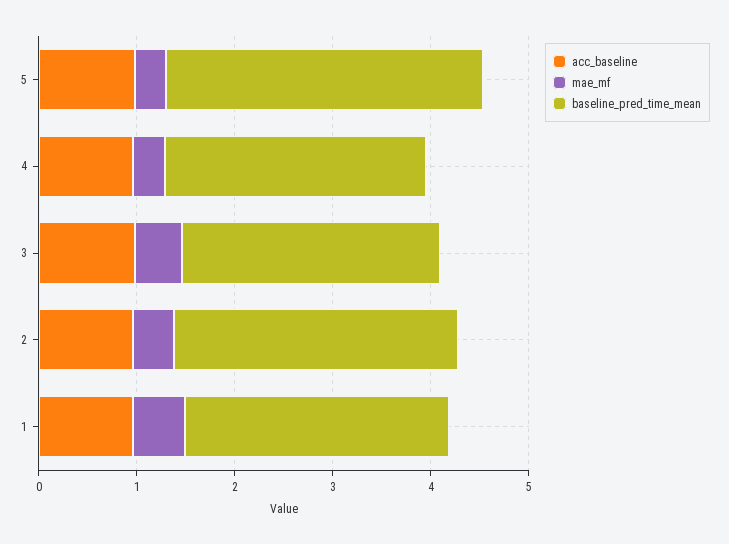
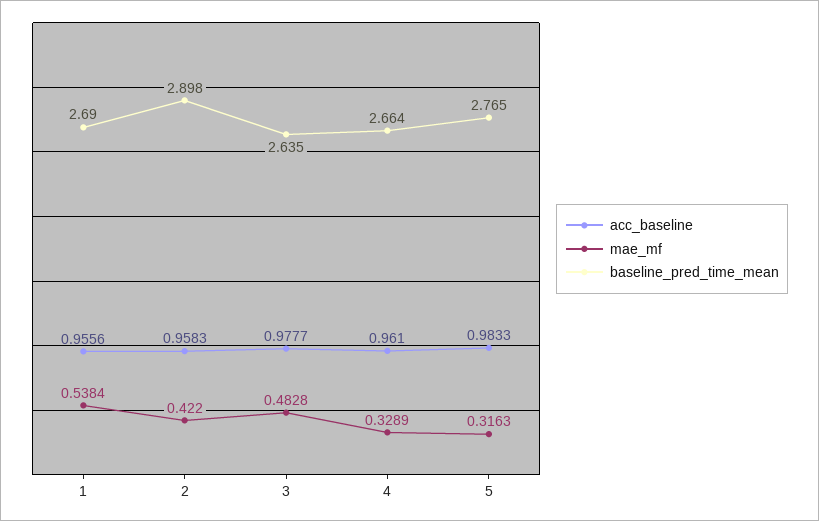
baseline_pred_time_mean, 5: 3.2 -> 2.765

